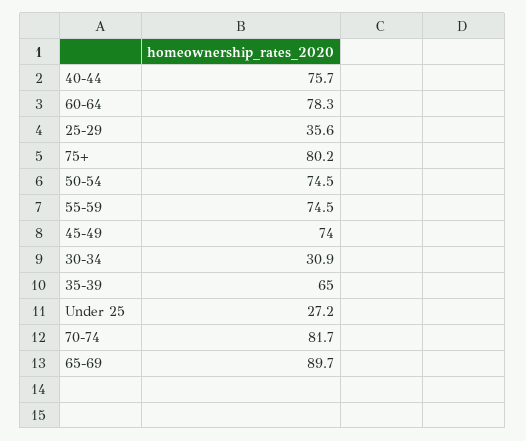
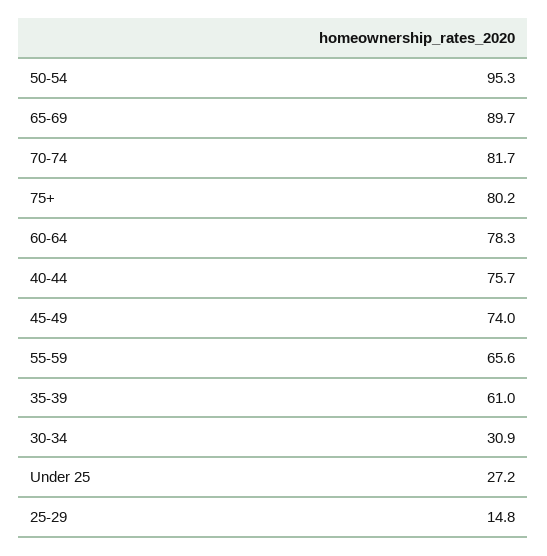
25-29: 35.6 -> 14.8
50-54: 74.5 -> 95.3
55-59: 74.5 -> 65.6
35-39: 65 -> 61

